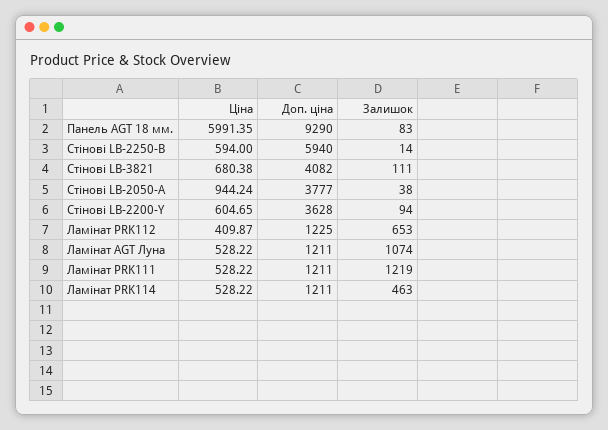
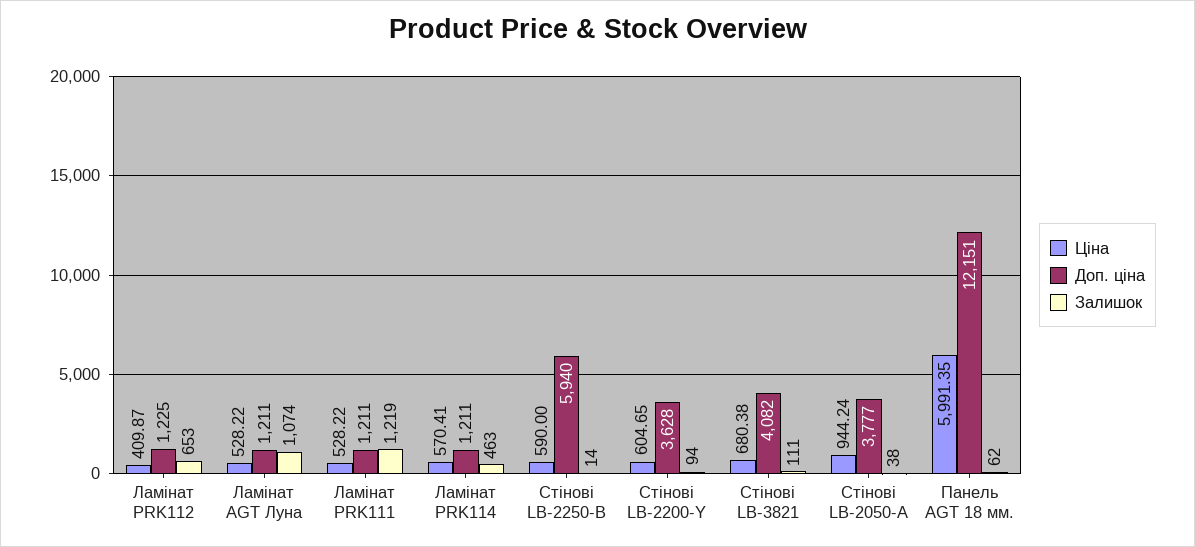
Доп. ціна, Панель AGT 18 мм.: 9290 -> 12151
Залишок, Панель AGT 18 мм.: 83 -> 62
Ціна, Стінові LB-2250-В: 594 -> 590
Ціна, Ламінат PRK114: 528.22 -> 570.41

